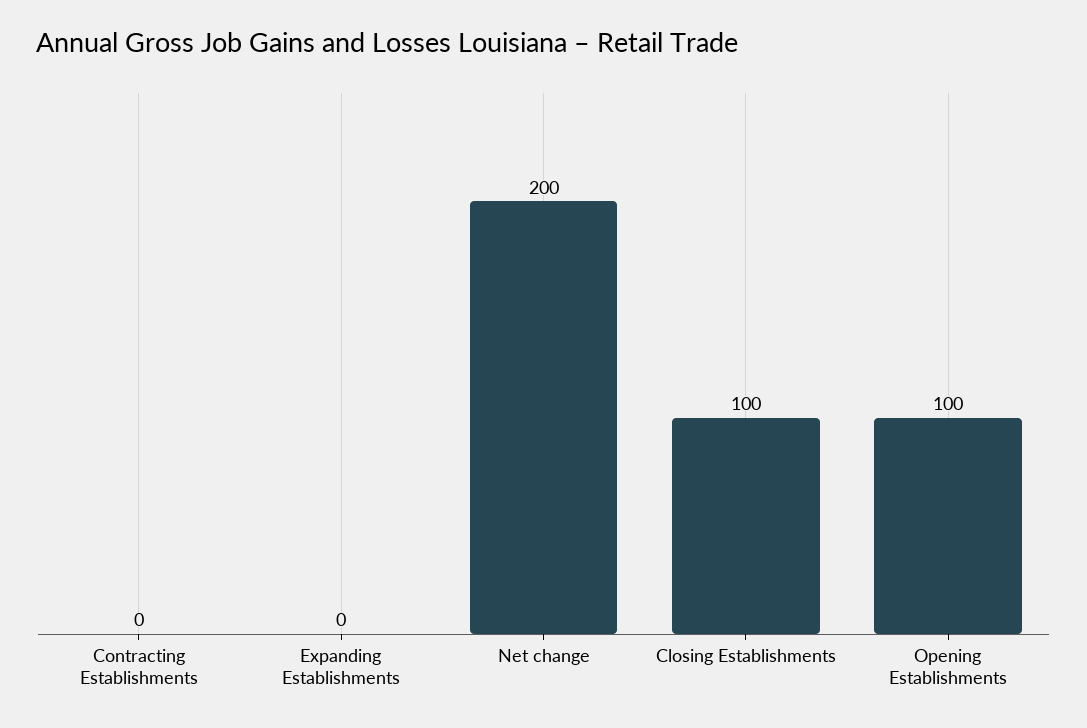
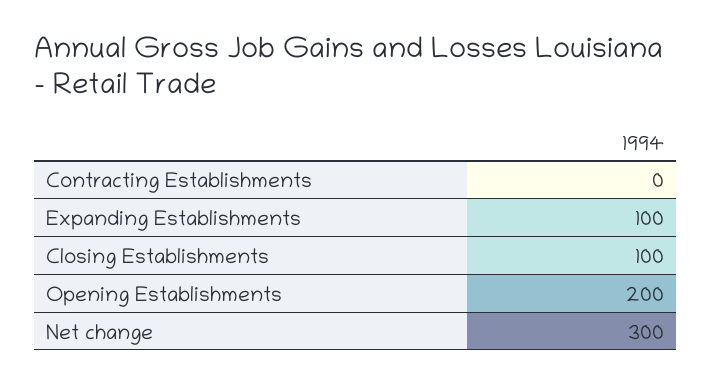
Expanding Establishments: 0 -> 100
Net change: 200 -> 300
Opening Establishments: 100 -> 200

